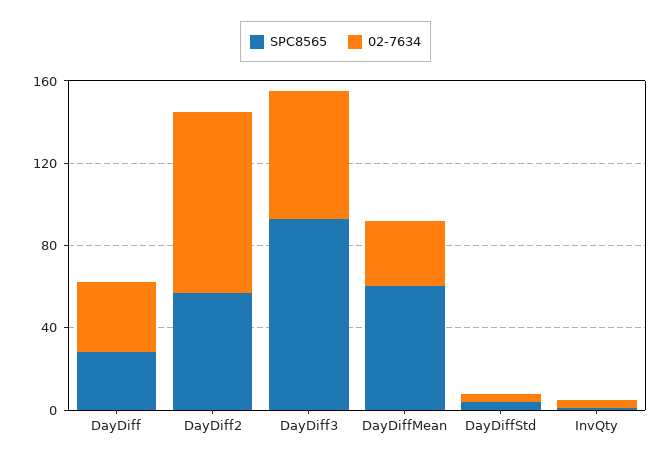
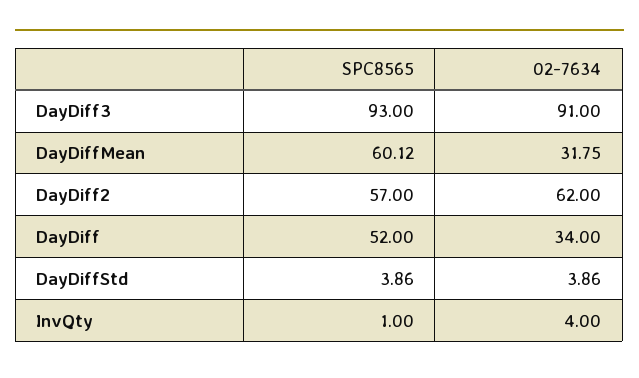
SPC8565, DayDiff: 30 -> 52
02-7634, DayDiff2: 90 -> 62
02-7634, DayDiff3: 60 -> 91

